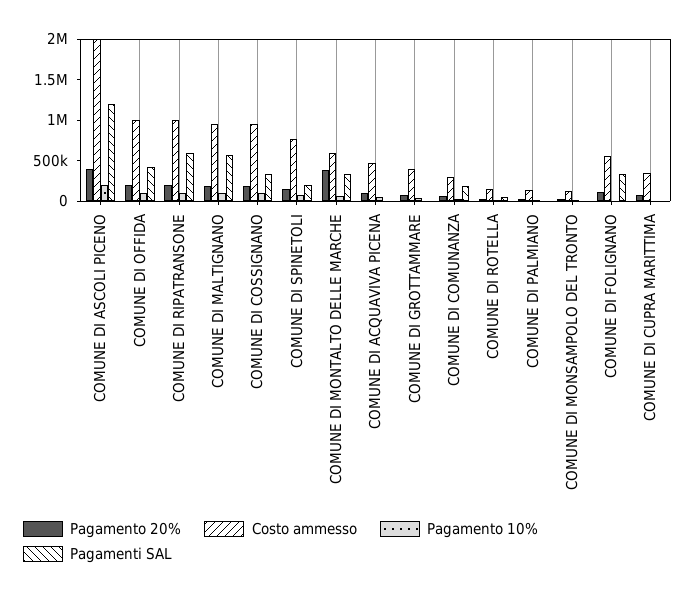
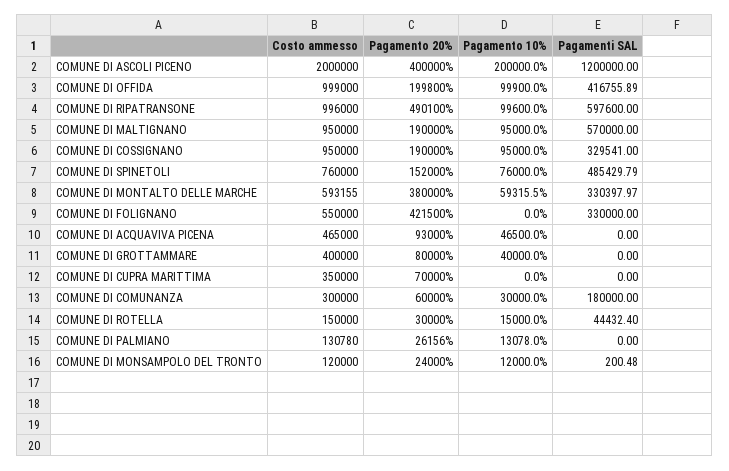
Pagamento 20%, COMUNE DI RIPATRANSONE: 200000 -> 490100
Pagamenti SAL, COMUNE DI SPINETOLI: 200000 -> 485429.79
Pagamento 20%, COMUNE DI FOLIGNANO: 100000 -> 421500

